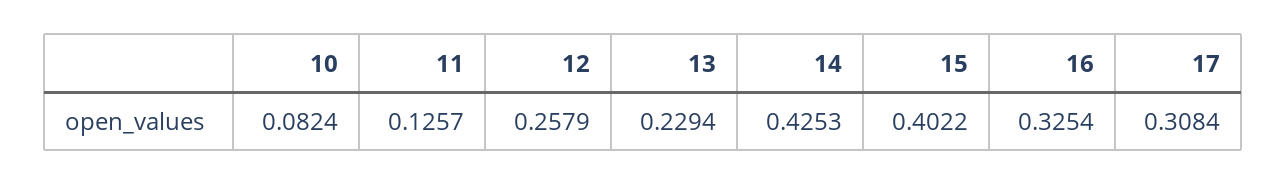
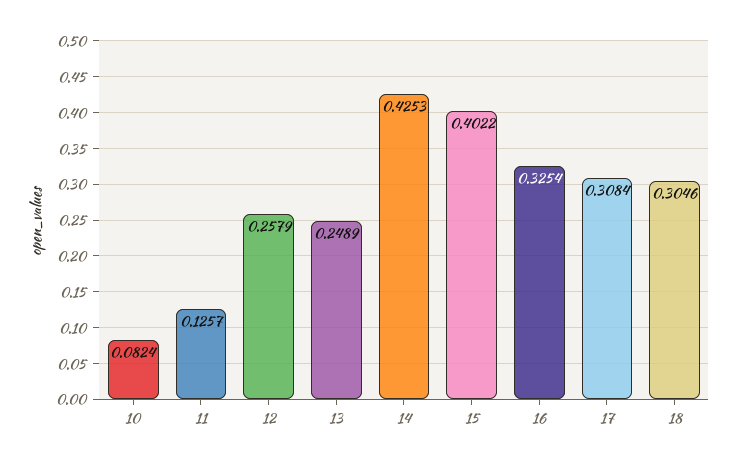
13: 0.2294 -> 0.2489
18: none -> 0.3046

